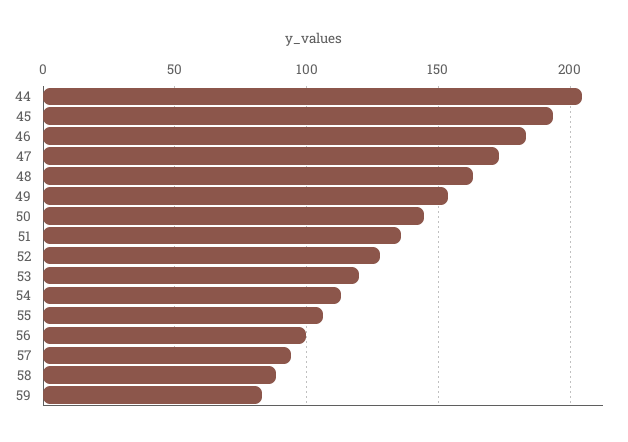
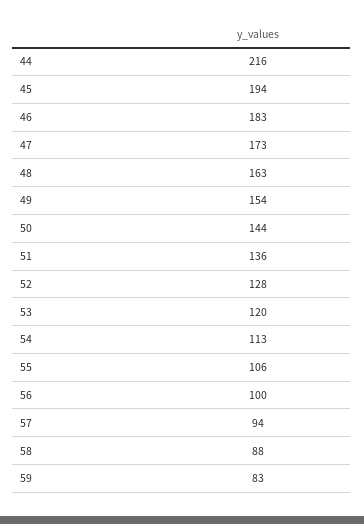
44: 205 -> 216

